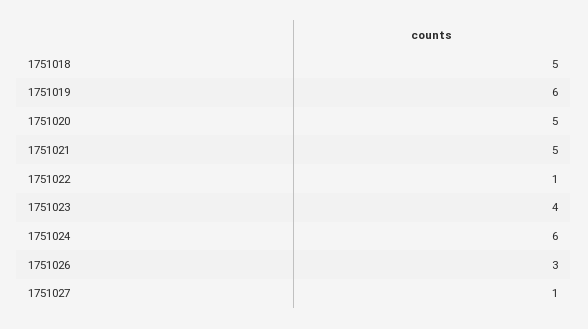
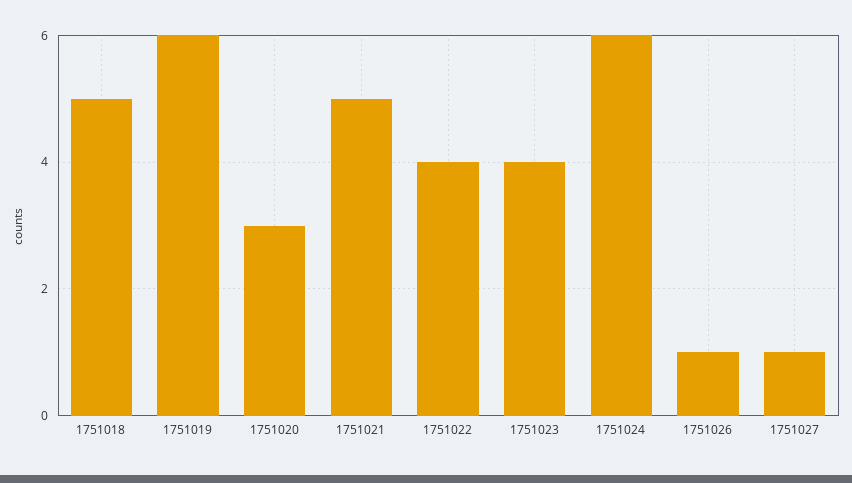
1751020: 5 -> 3
1751022: 1 -> 4
1751026: 3 -> 1

